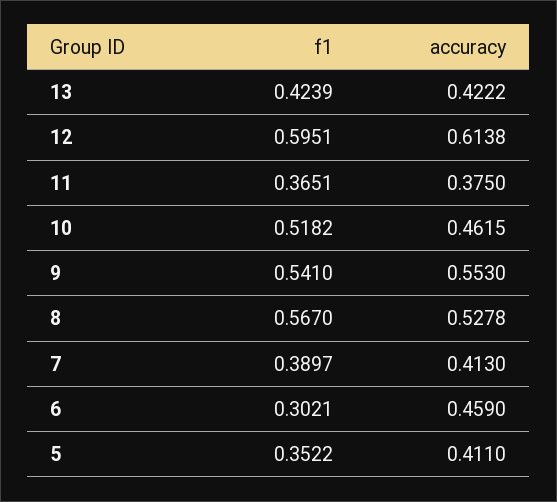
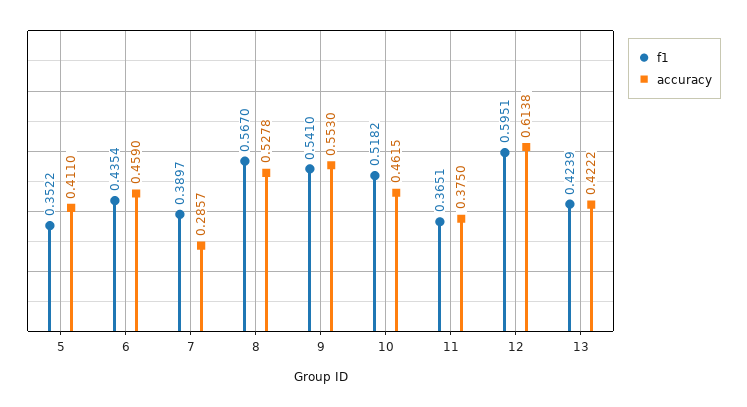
accuracy, 7: 0.413 -> 0.2857
f1, 6: 0.3021 -> 0.4354

